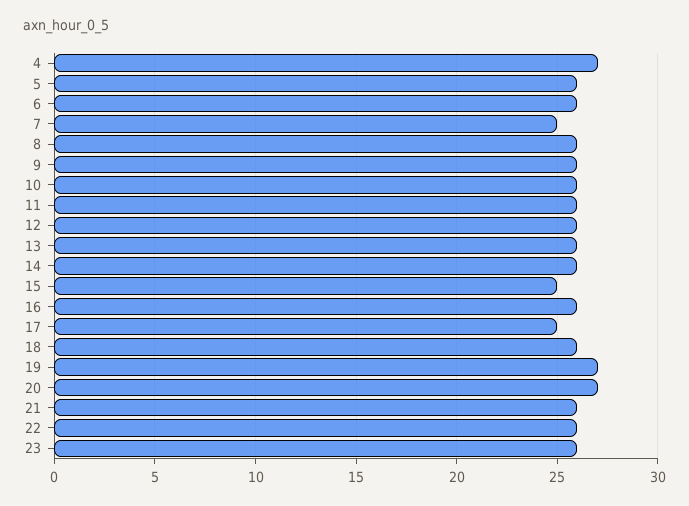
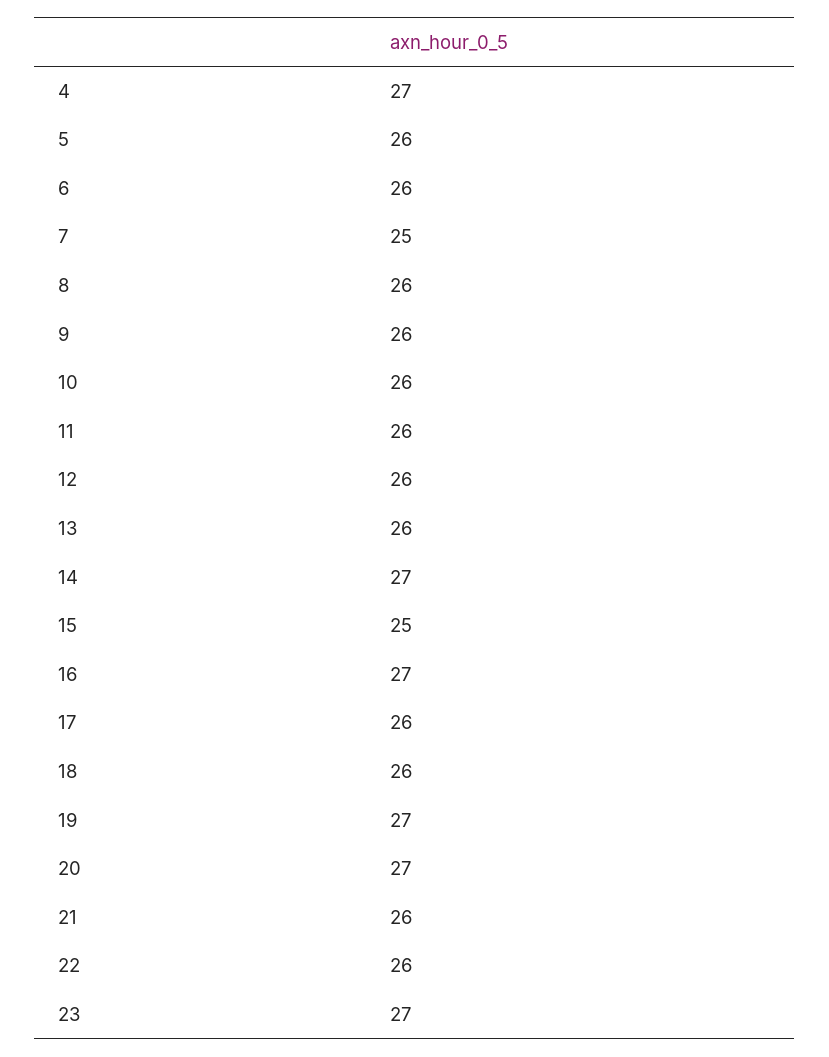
14: 26 -> 27
16: 26 -> 27
17: 25 -> 26
23: 26 -> 27

